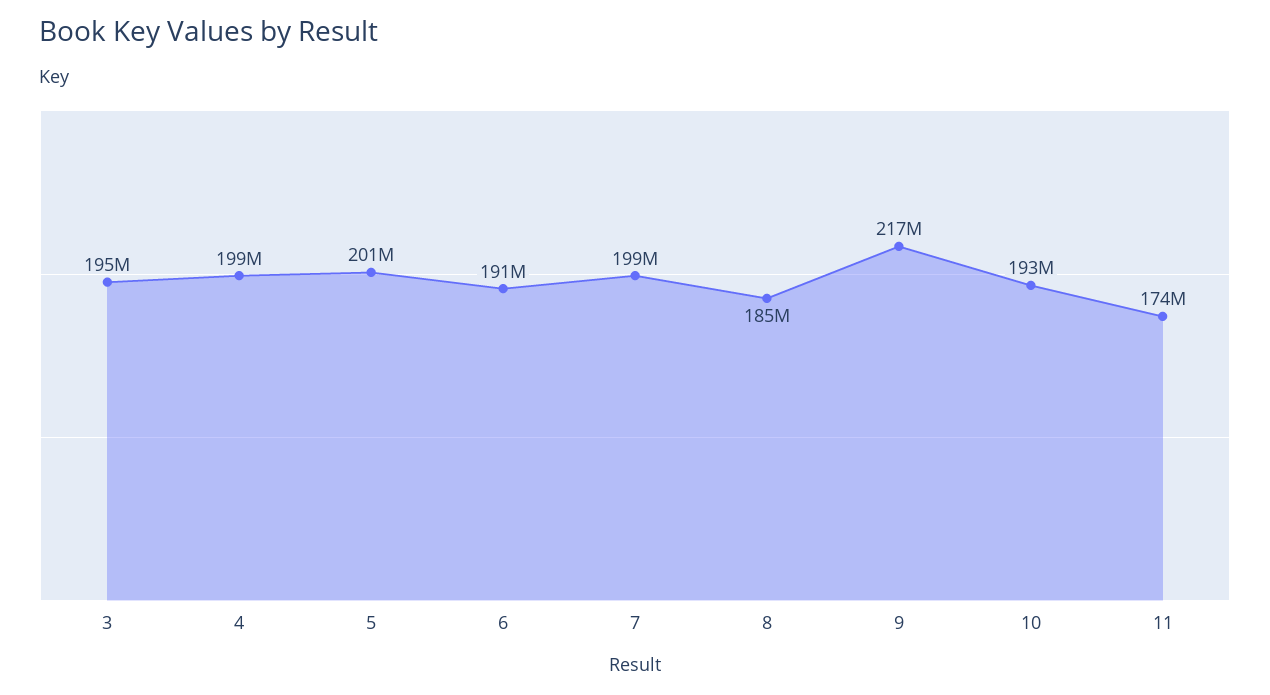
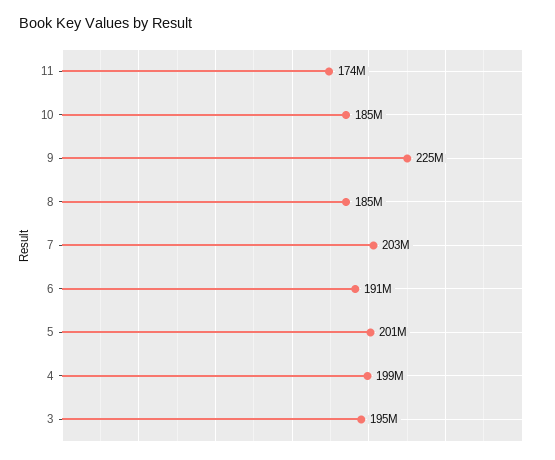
7: 199000000 -> 203000000
9: 217000000 -> 225000000
10: 193000000 -> 185000000

